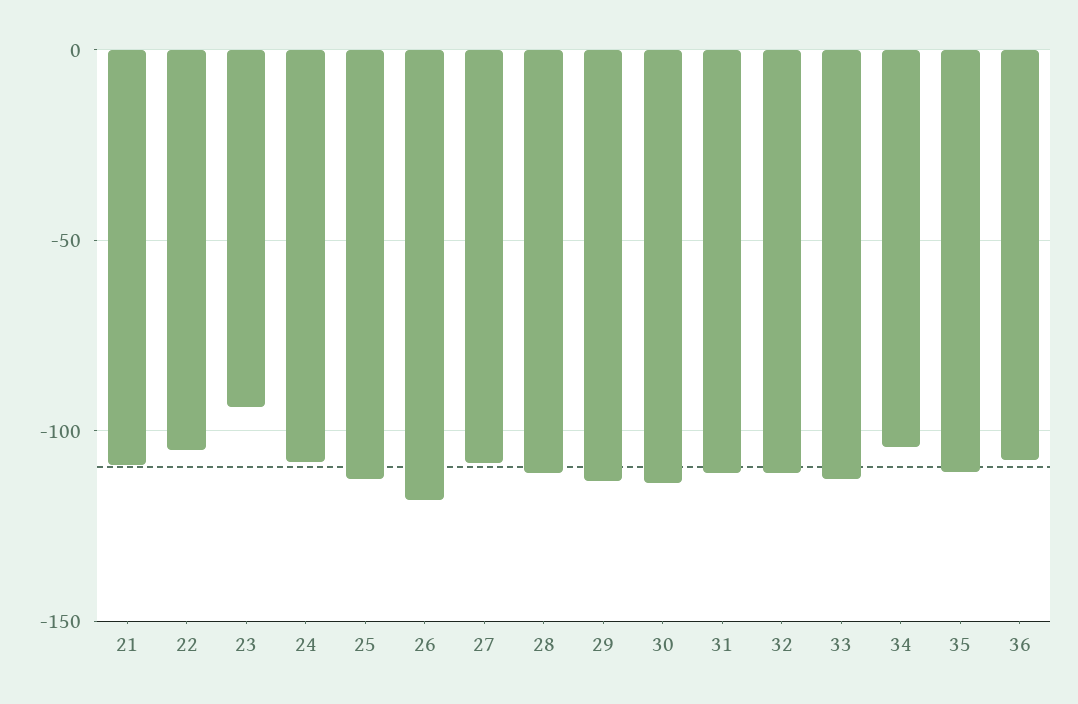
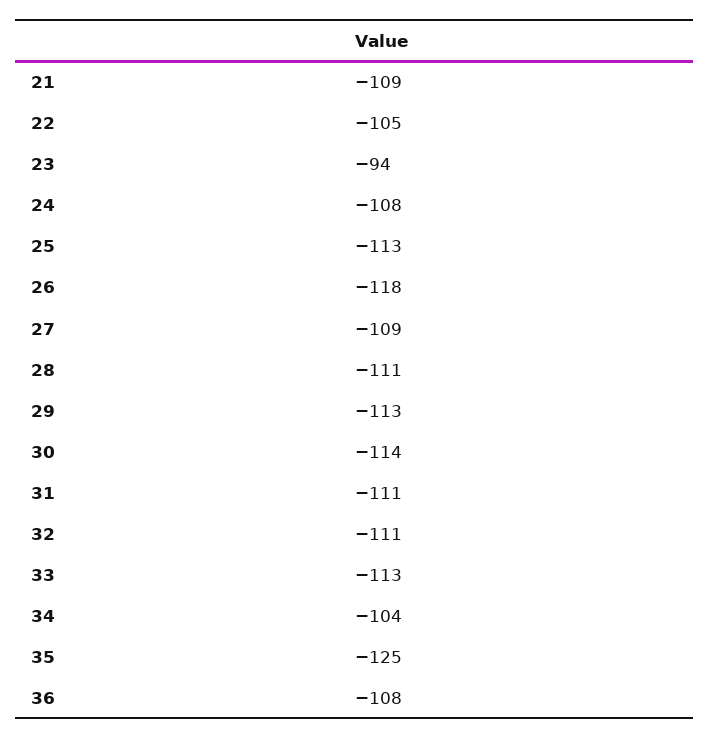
35: -110 -> -125

